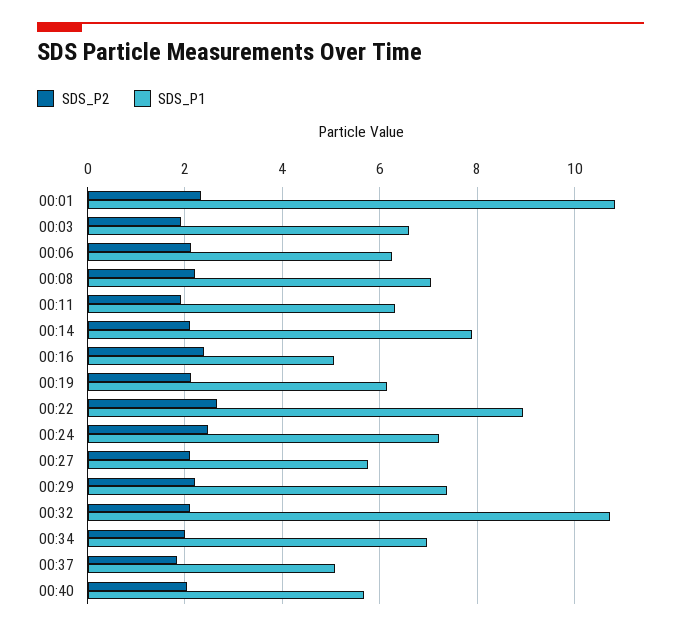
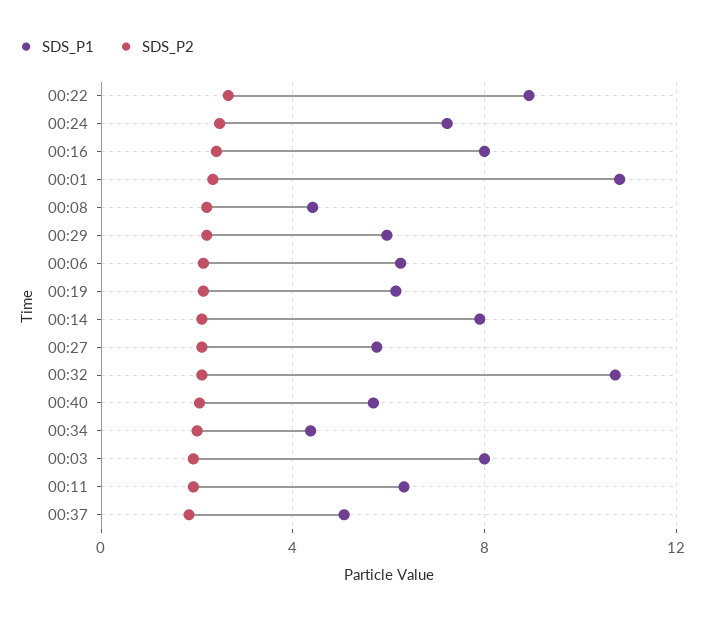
SDS_P1, 00:03: 6.6 -> 8
SDS_P1, 00:08: 7 -> 4.5
SDS_P1, 00:16: 5 -> 8
SDS_P1, 00:29: 7.4 -> 6
SDS_P1, 00:34: 7 -> 4.5

